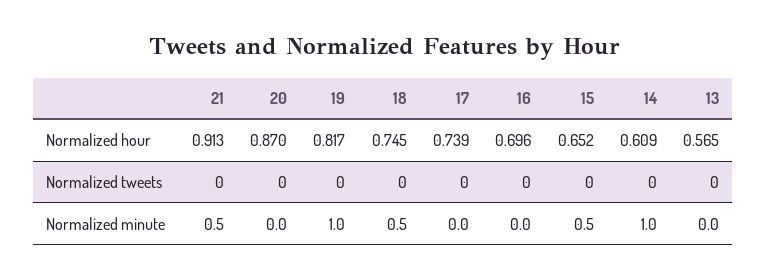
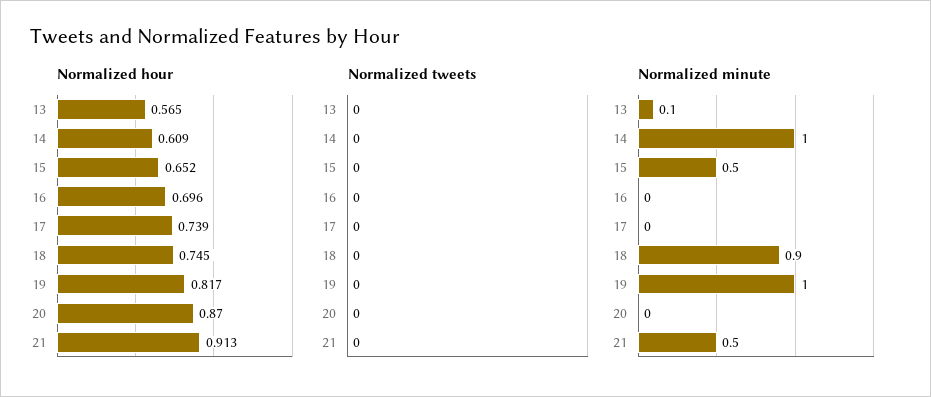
Normalized minute, 18: 0.5 -> 0.9
Normalized minute, 13: 0 -> 0.1

